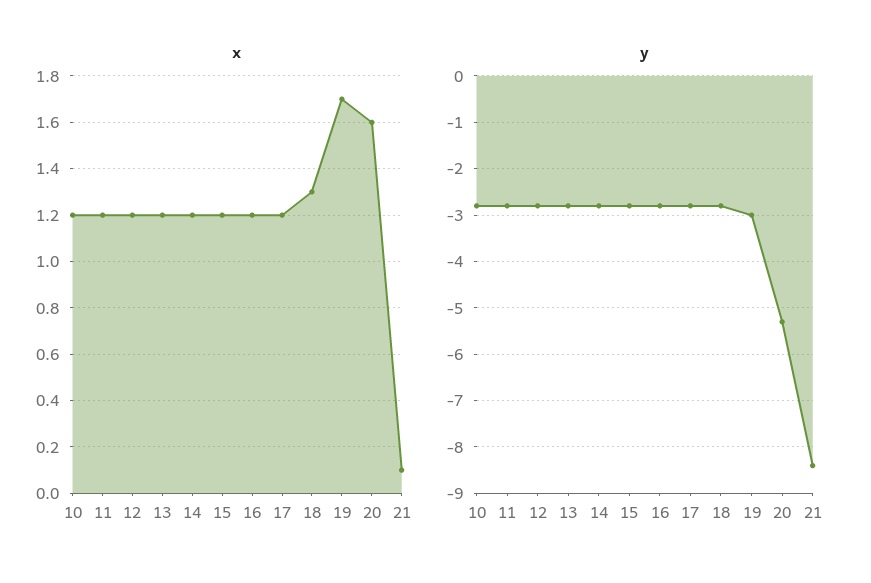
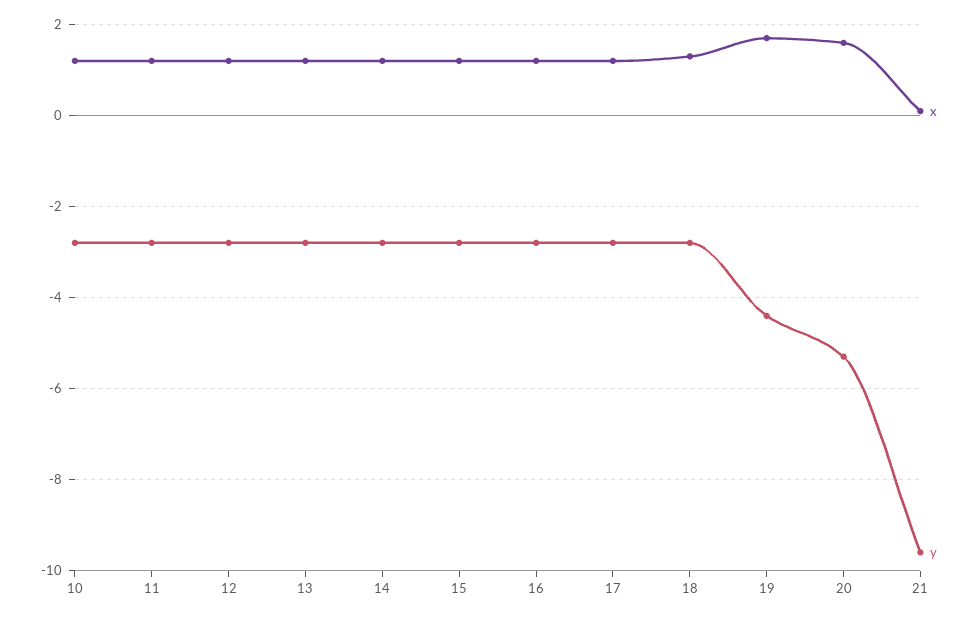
y, 19: -3 -> -4.5
y, 21: -8.5 -> -9.5

